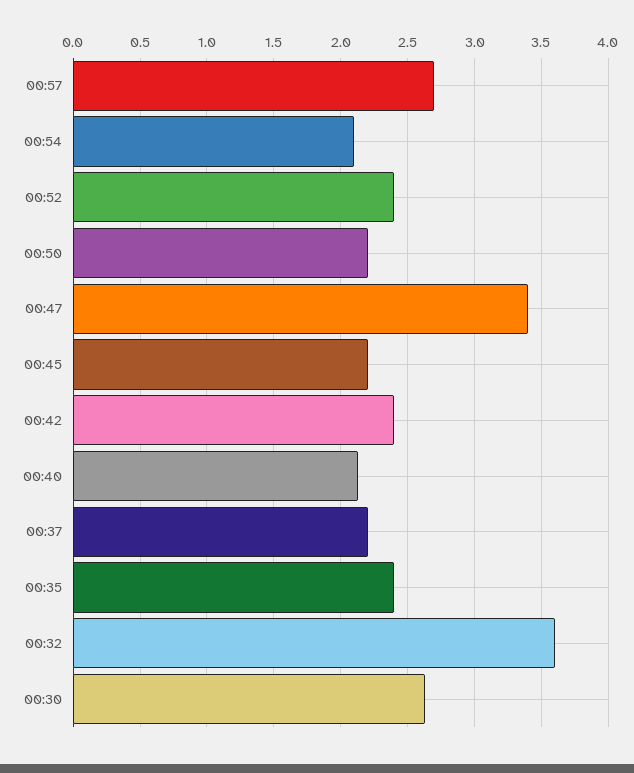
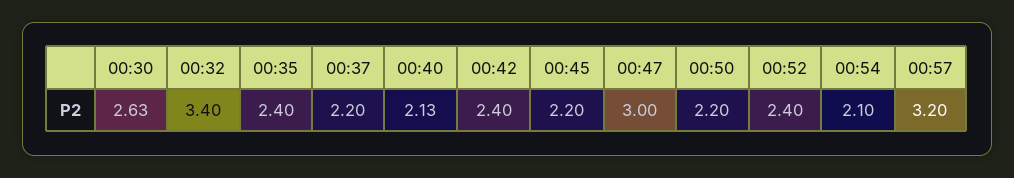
00:57: 2.7 -> 3.2
00:47: 3.4 -> 3
00:32: 3.6 -> 3.4

